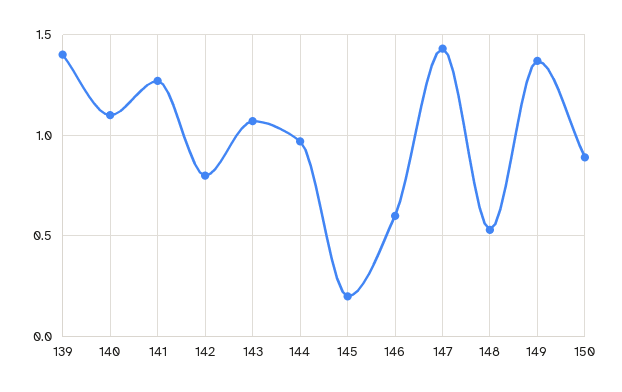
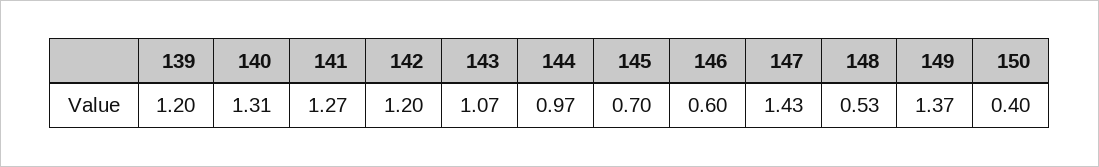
139: 1.4 -> 1.2
140: 1.1 -> 1.31
142: 0.8 -> 1.2
145: 0.2 -> 0.7
150: 0.9 -> 0.4

